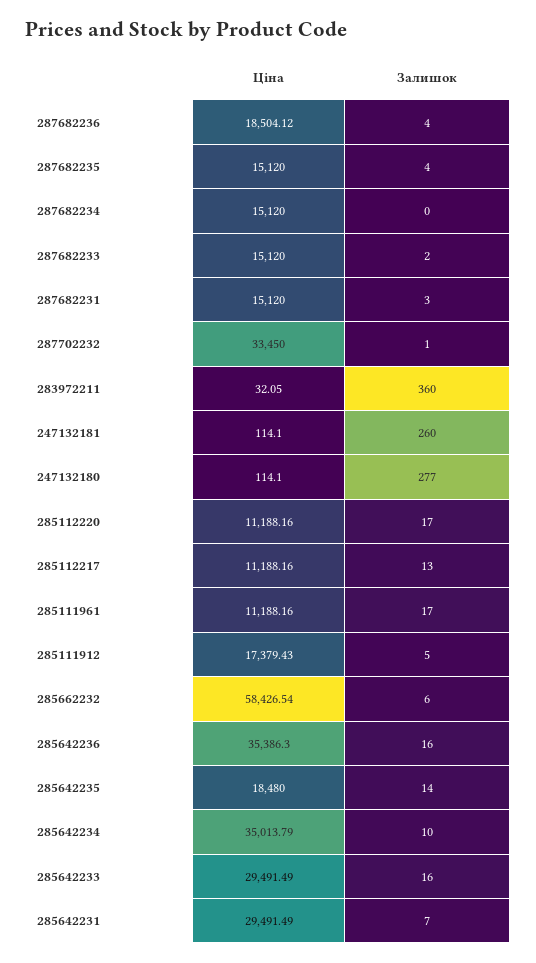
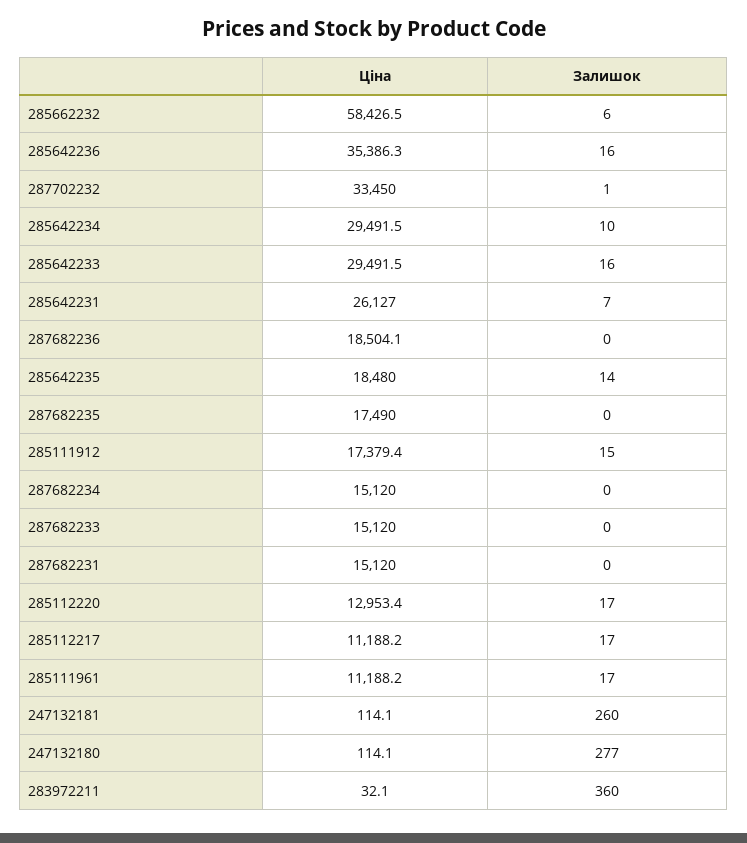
Залишок, 287682236: 4 -> 0
Ціна, 287682235: 15120 -> 17490
Залишок, 287682235: 4 -> 0
Залишок, 287682233: 2 -> 0
Залишок, 287682231: 3 -> 0
Ціна, 285112220: 11188.16 -> 12953.4
Залишок, 285112217: 13 -> 17
Залишок, 285111912: 5 -> 15
Ціна, 285642234: 35013.79 -> 29491.5
Ціна, 285642231: 29491.49 -> 26127

